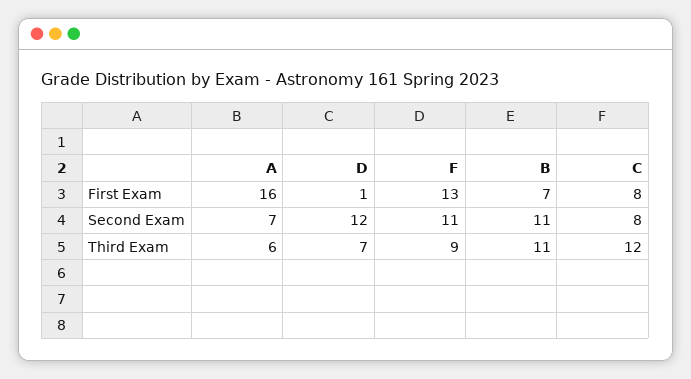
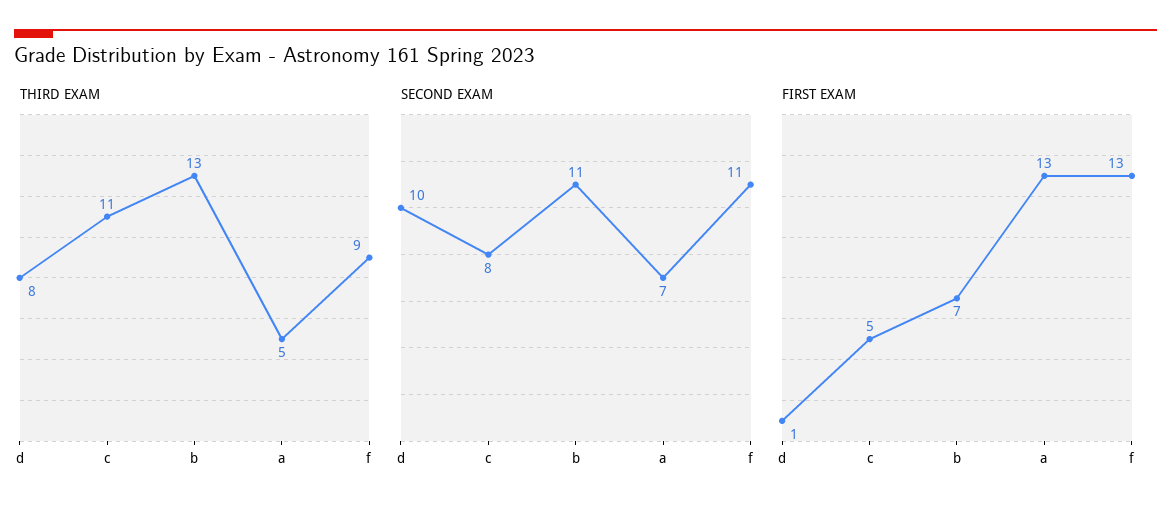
First Exam, A: 16 -> 13
First Exam, C: 8 -> 5
Second Exam, D: 12 -> 10
Third Exam, A: 6 -> 5
Third Exam, D: 7 -> 8
Third Exam, B: 11 -> 13
Third Exam, C: 12 -> 11

